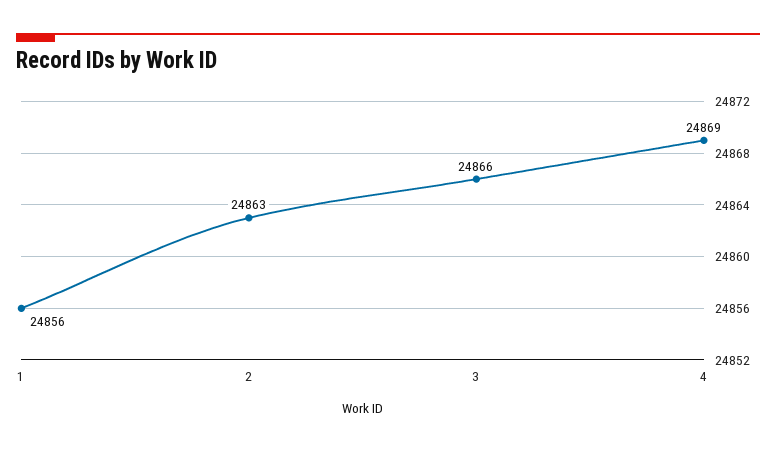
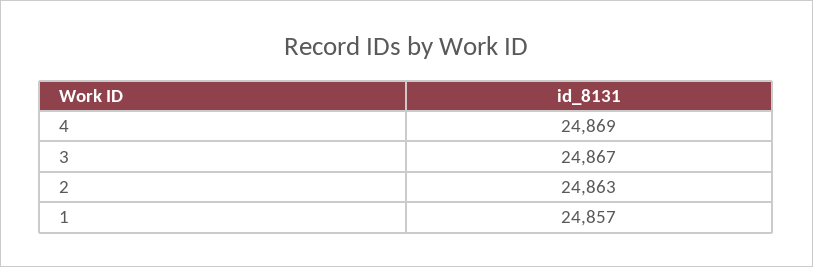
1: 24856 -> 24857
3: 24866 -> 24867

